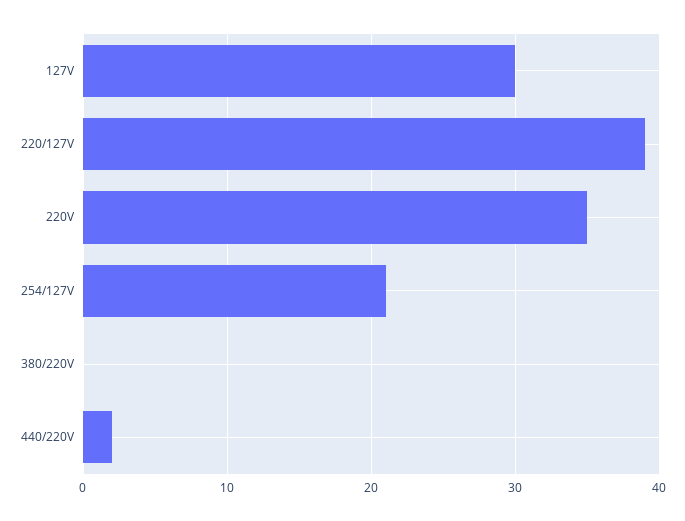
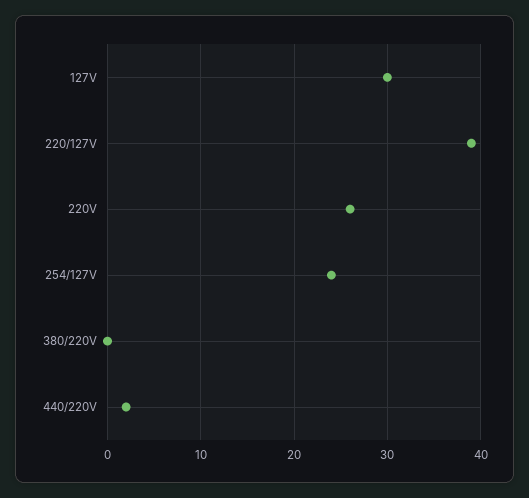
220V: 35 -> 26
254/127V: 21 -> 24

